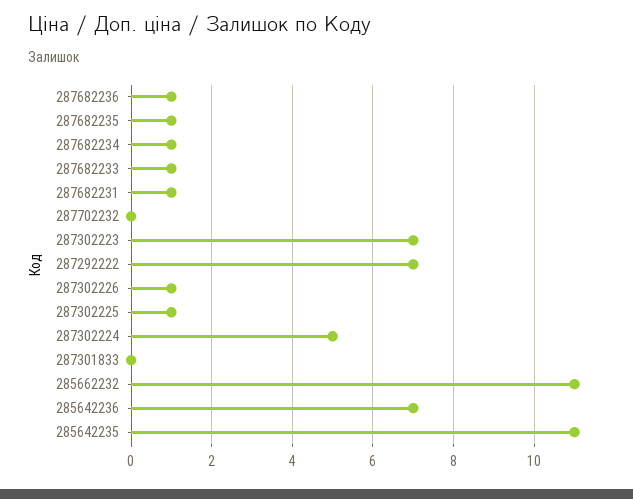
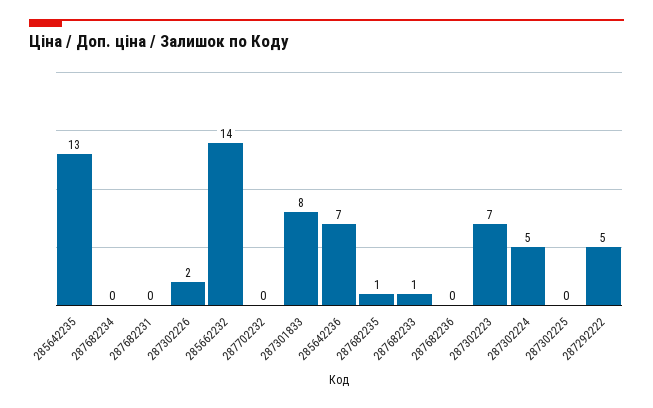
287682236: 1 -> 0
287682234: 1 -> 0
287682231: 1 -> 0
287292222: 7 -> 5
287302226: 1 -> 2
287302225: 1 -> 0
287301833: 0 -> 8
285662232: 11 -> 14
285642235: 11 -> 13

